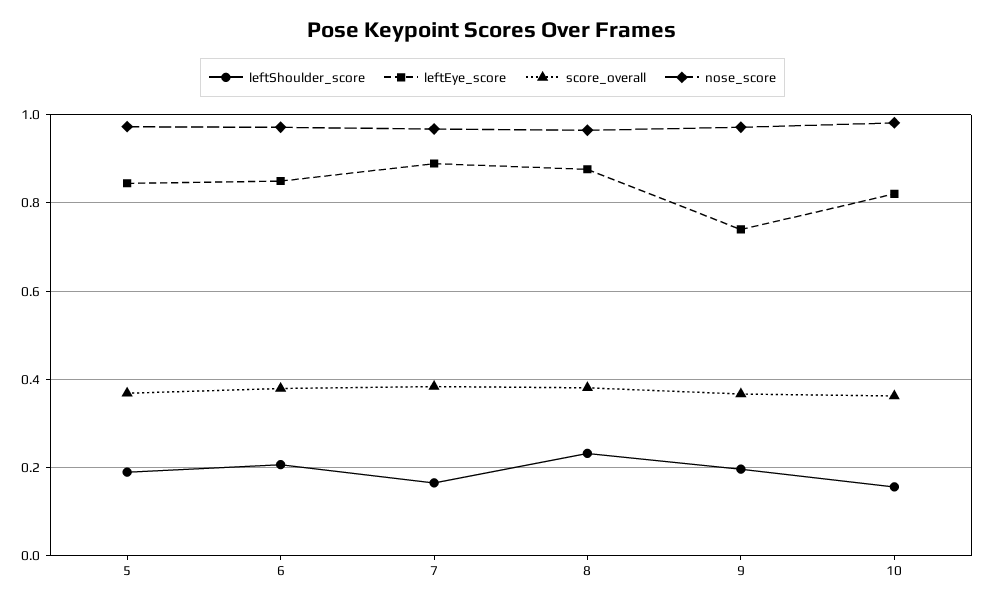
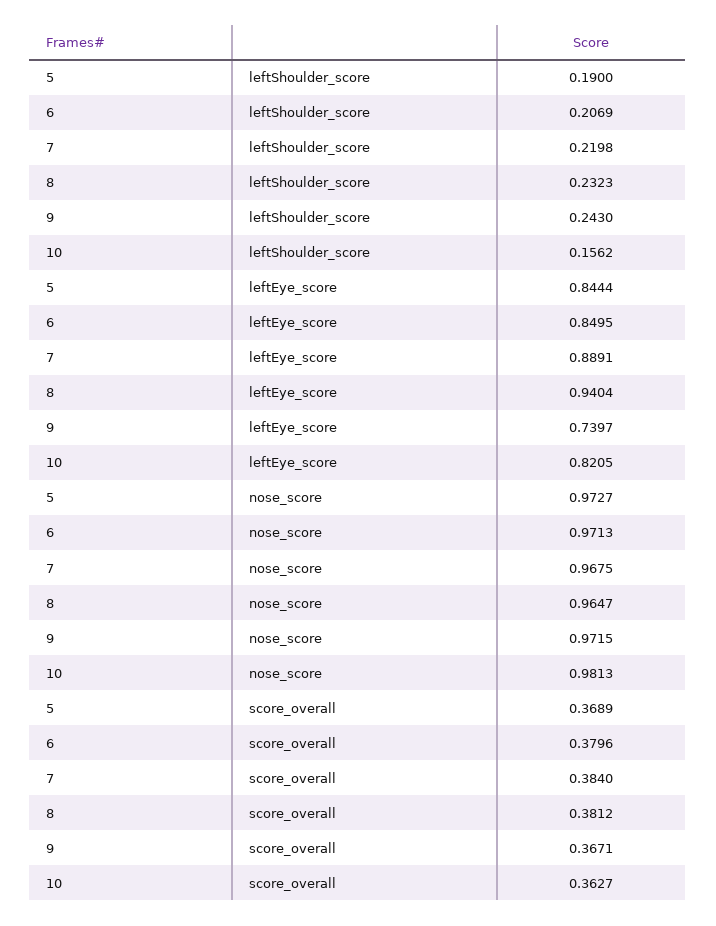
leftShoulder_score, 7: 0.16 -> 0.2198
leftEye_score, 8: 0.88 -> 0.9404
leftShoulder_score, 9: 0.2 -> 0.243

